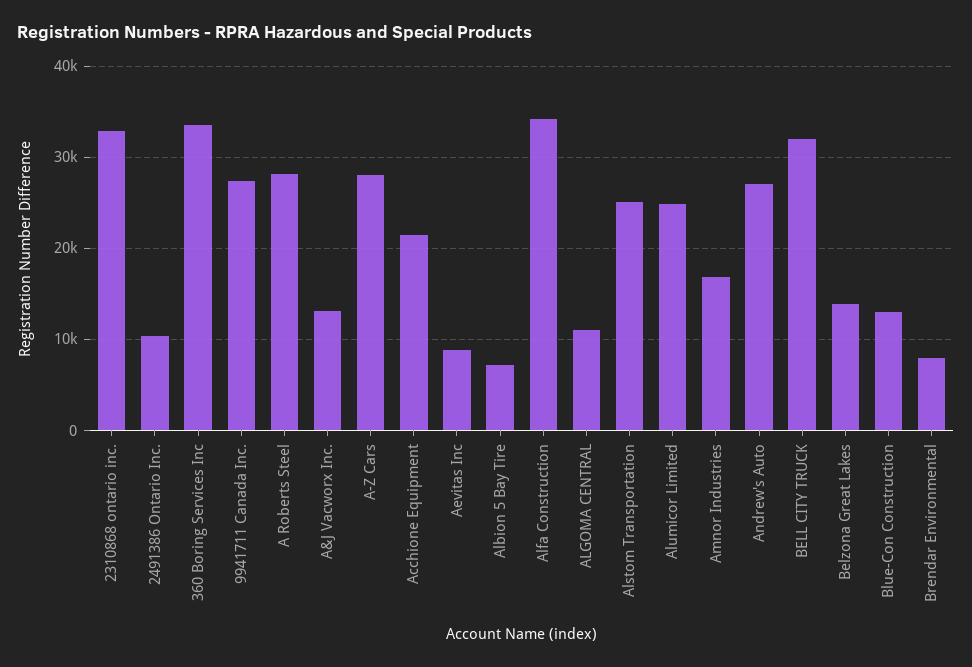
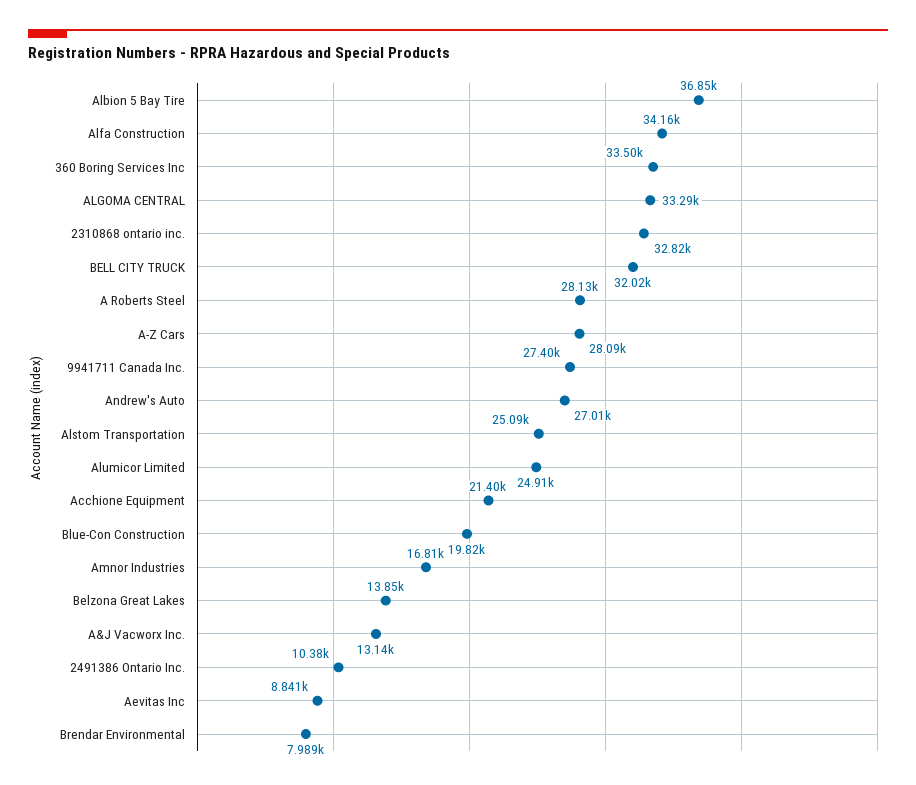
Albion 5 Bay Tire: 7000 -> 36850
ALGOMA CENTRAL: 11000 -> 33290
Blue-Con Construction: 13000 -> 19820

